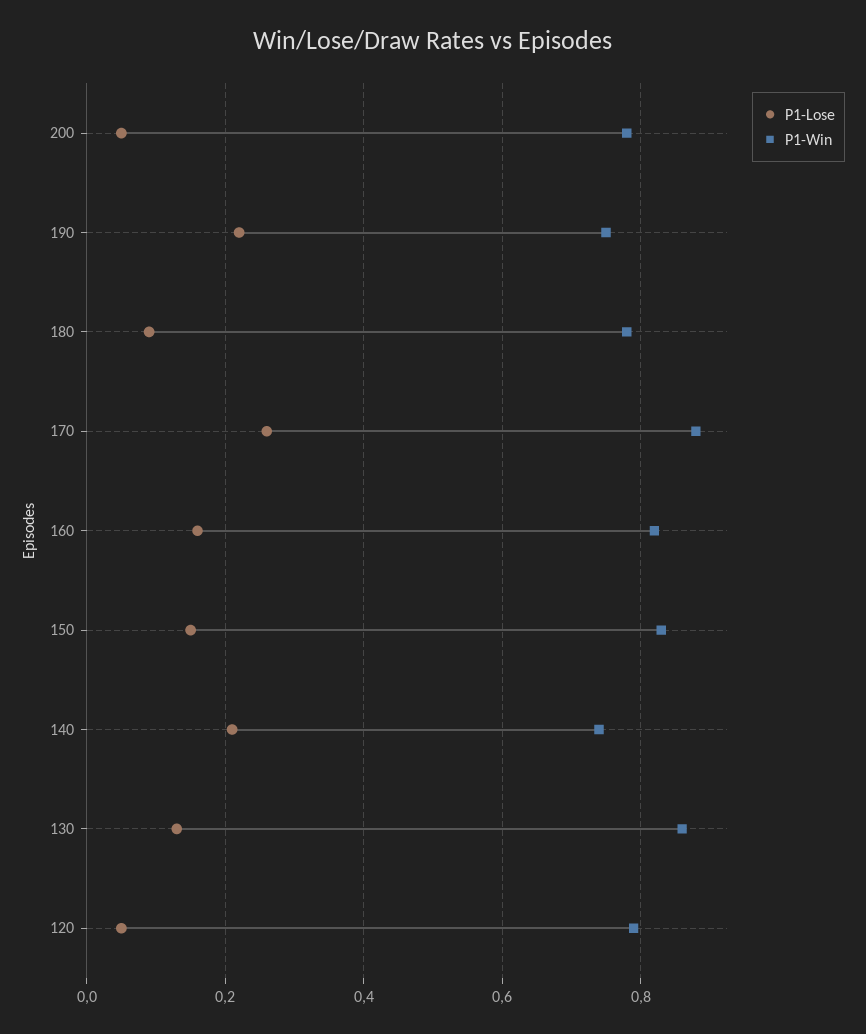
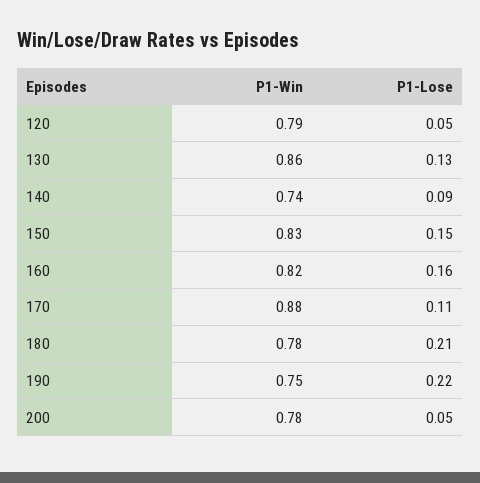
P1-Lose, 180: 0.1 -> 0.21
P1-Lose, 170: 0.25 -> 0.11
P1-Lose, 140: 0.2 -> 0.09

